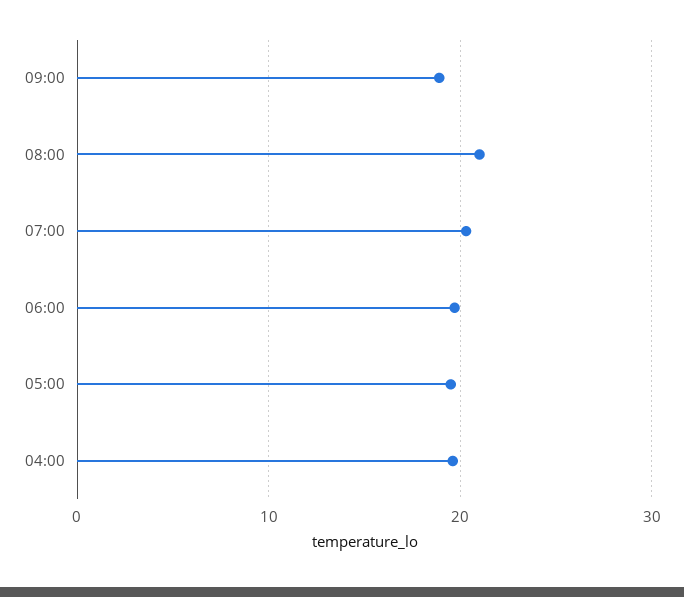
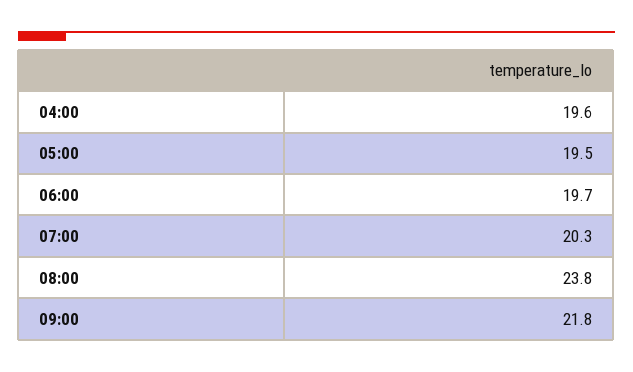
09:00: 19 -> 21.8
08:00: 21 -> 23.8

